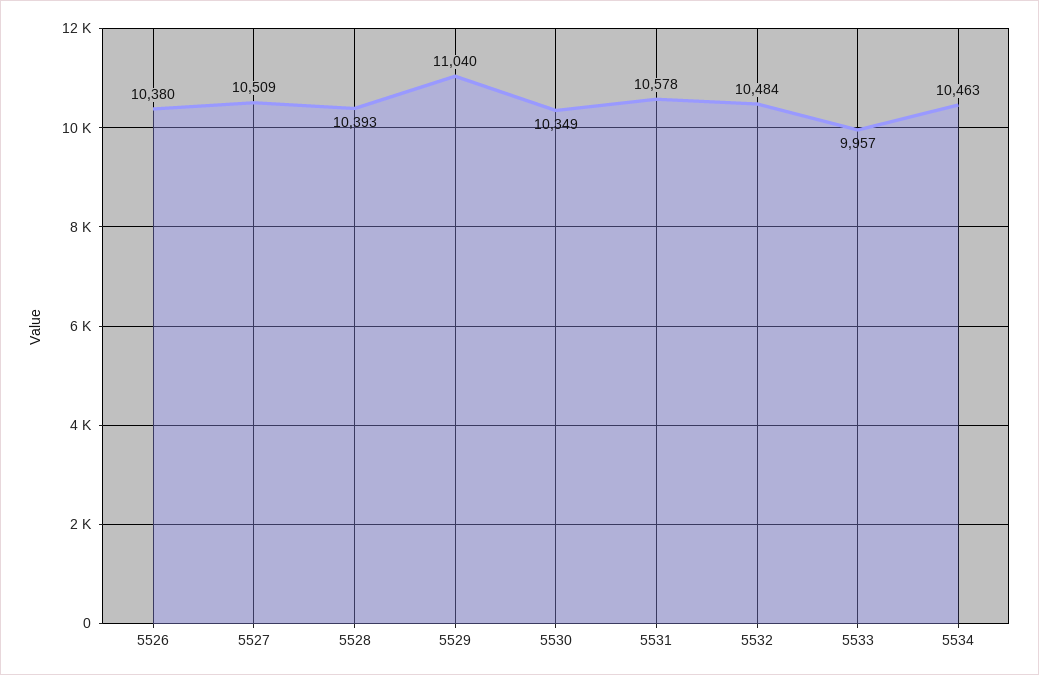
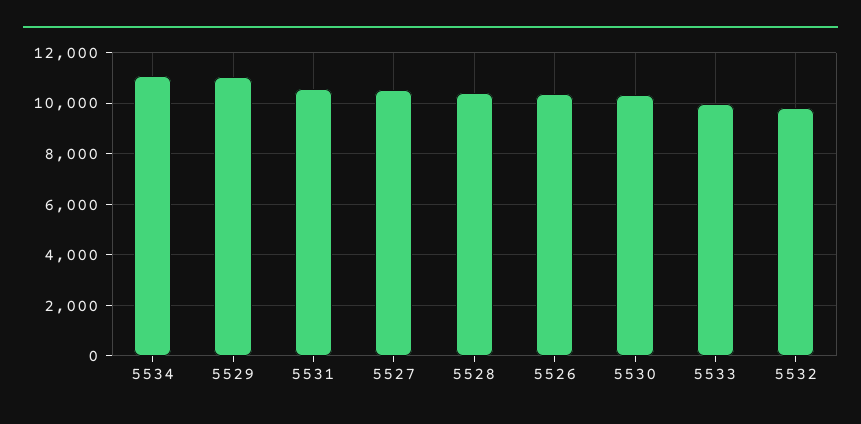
5532: 10484 -> 9750
5534: 10463 -> 11000

